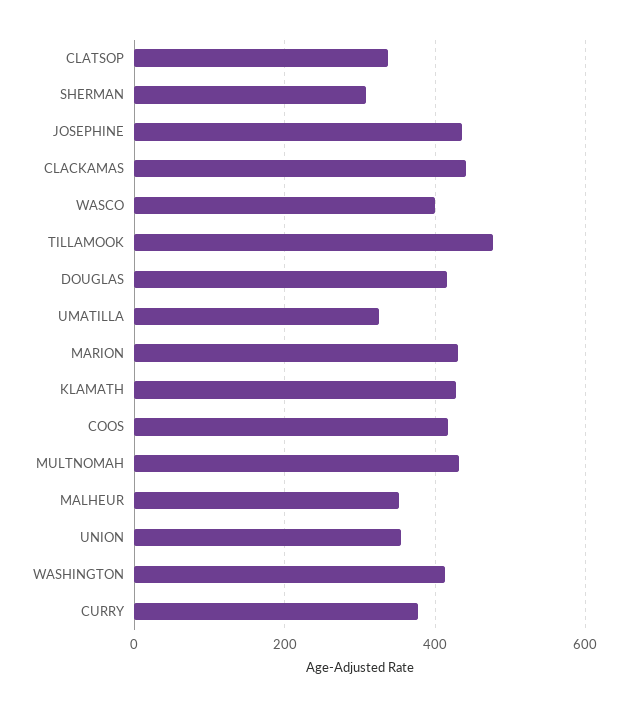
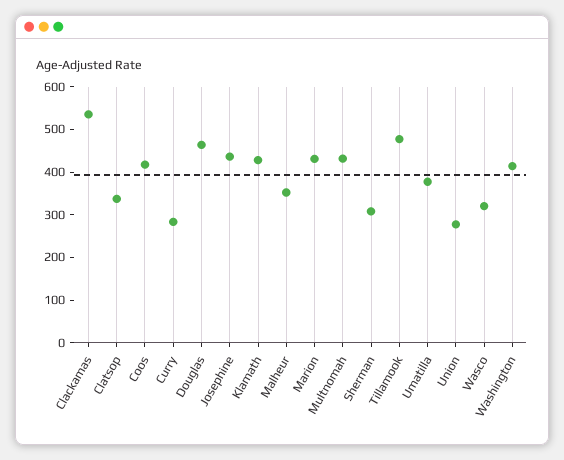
CLACKAMAS: 440 -> 540
WASCO: 400 -> 320
DOUGLAS: 420 -> 460
UMATILLA: 320 -> 380
UNION: 360 -> 280
CURRY: 380 -> 280

